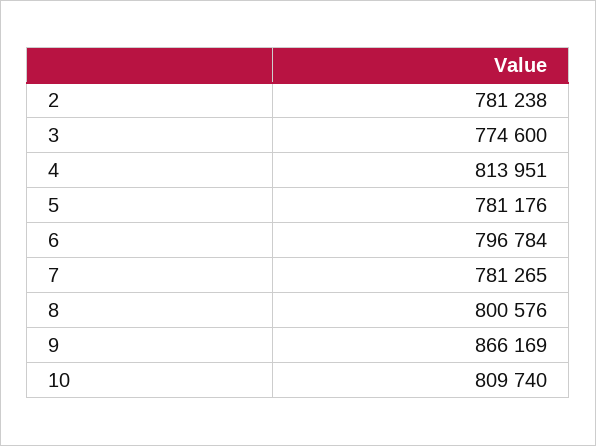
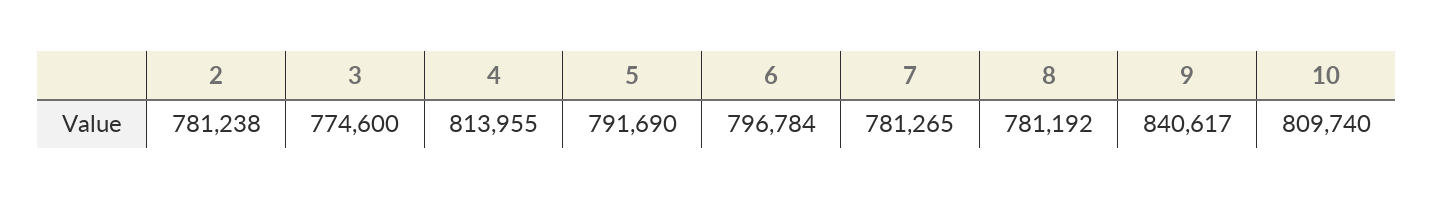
4: 813951 -> 813955
5: 781176 -> 791690
8: 800576 -> 781192
9: 866169 -> 840617

